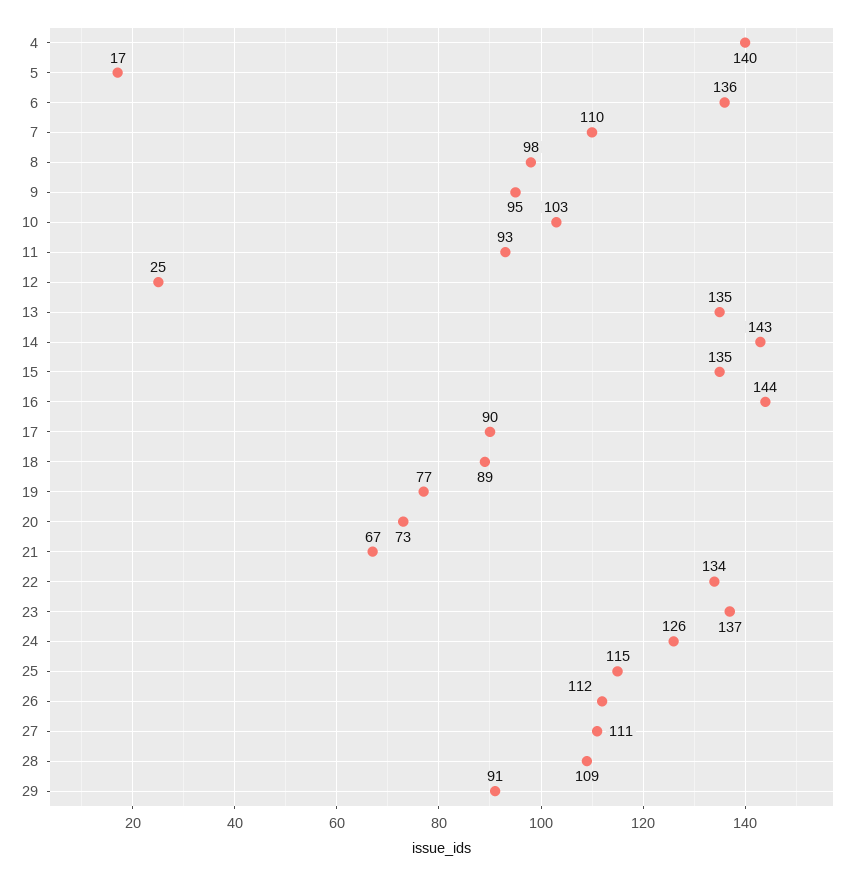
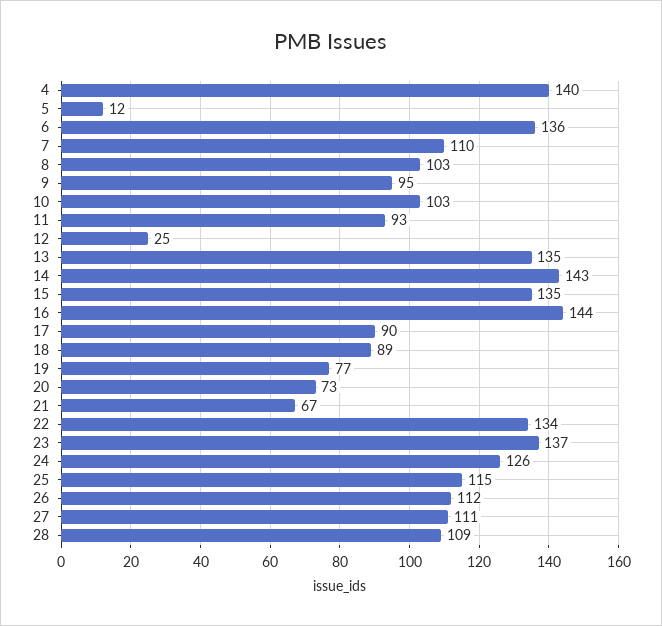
5: 17 -> 12
8: 98 -> 103
29: 91 -> none

